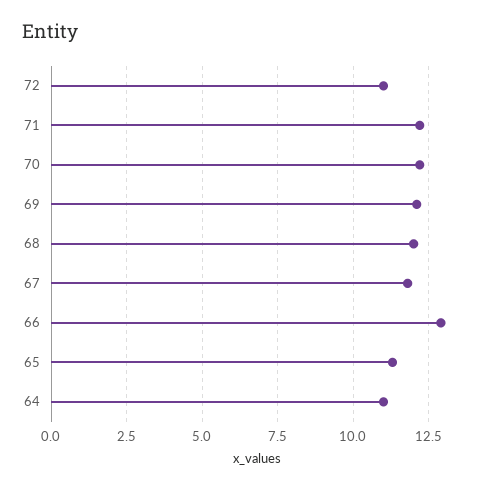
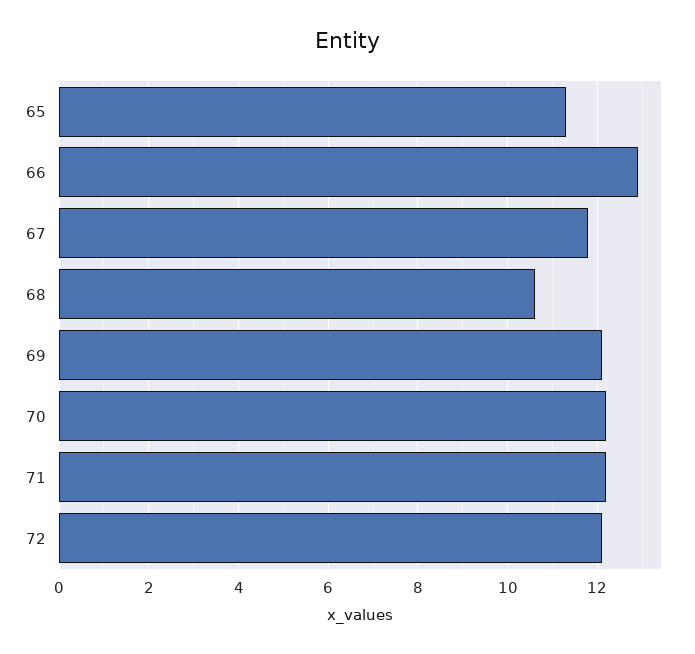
72: 11 -> 12
68: 12 -> 10.5
64: 11 -> none

